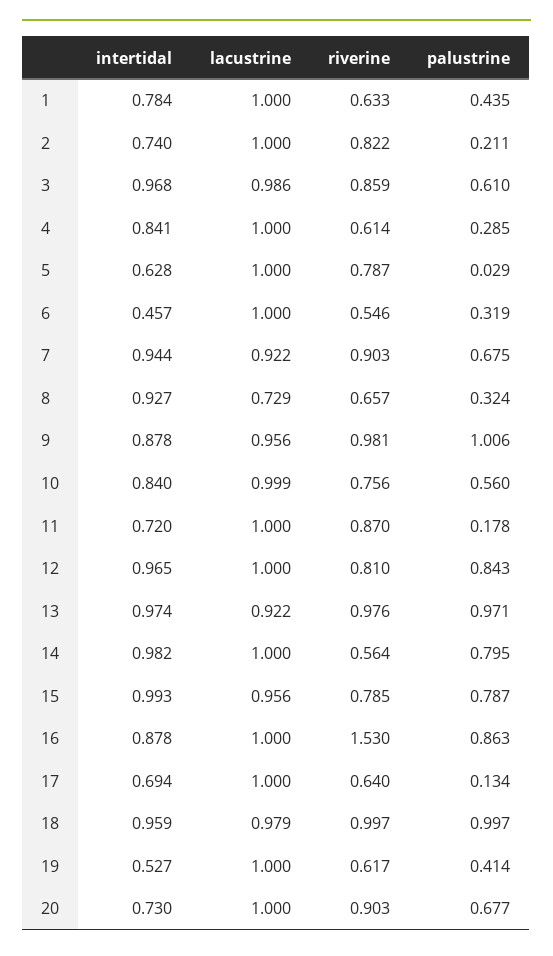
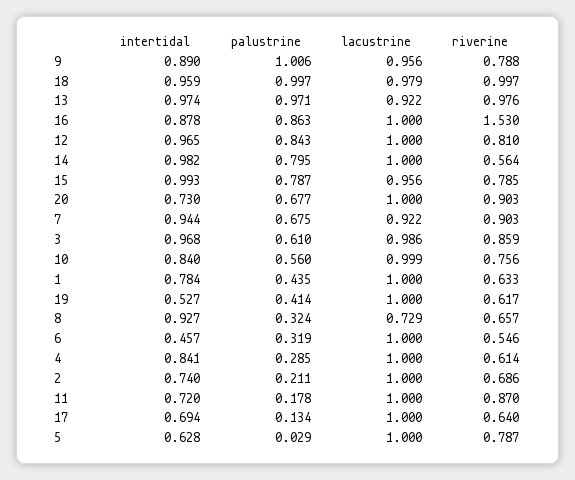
riverine, 2: 0.822 -> 0.686
intertidal, 9: 0.878 -> 0.89
riverine, 9: 0.981 -> 0.788

